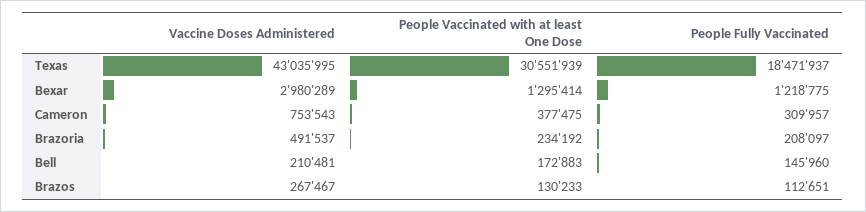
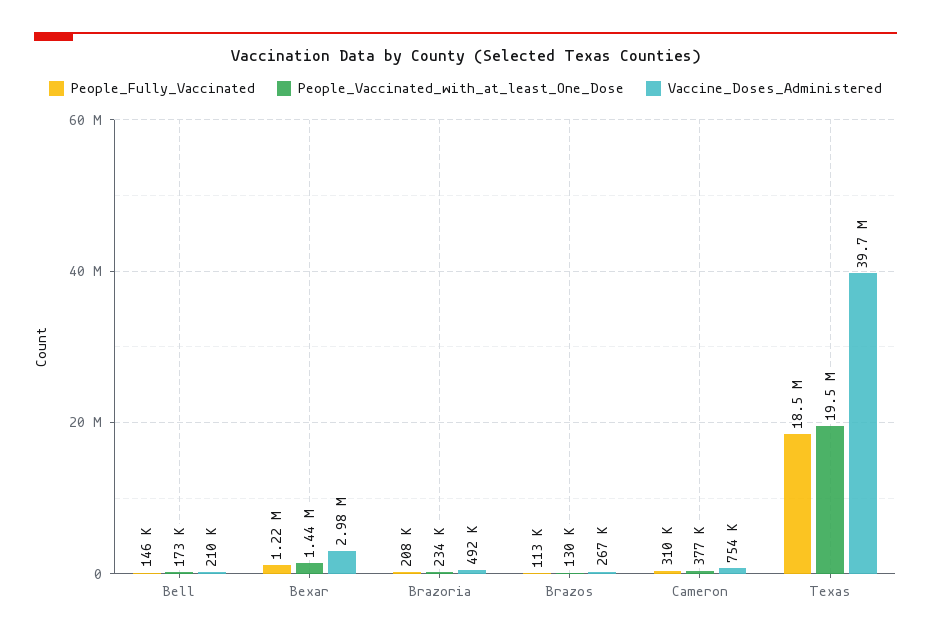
Vaccine Doses Administered, Texas: 43035995 -> 39700000
People Vaccinated with at least One Dose, Texas: 30551939 -> 19500000
People Vaccinated with at least One Dose, Bexar: 1295414 -> 1440000

